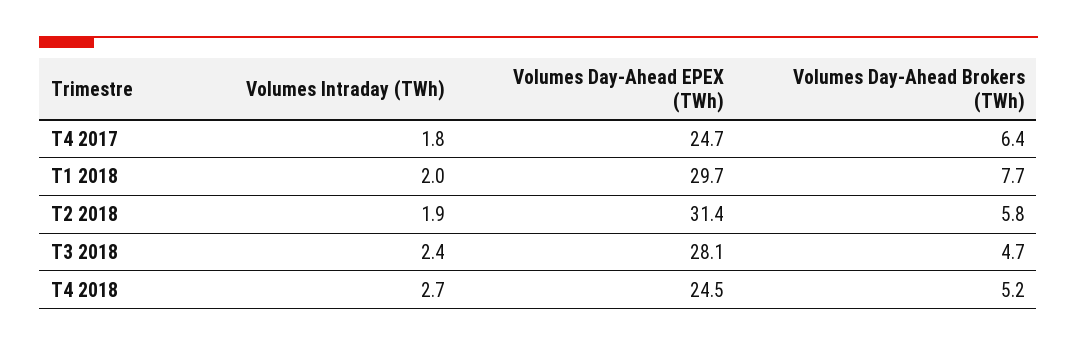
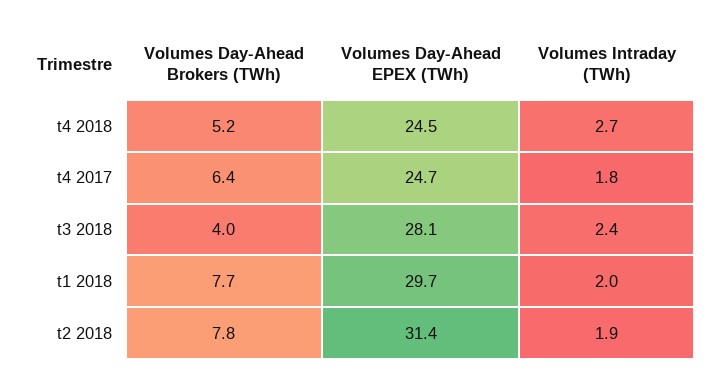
Volumes Day-Ahead Brokers (TWh), T2 2018: 5.8 -> 7.8
Volumes Day-Ahead Brokers (TWh), T3 2018: 4.7 -> 4

